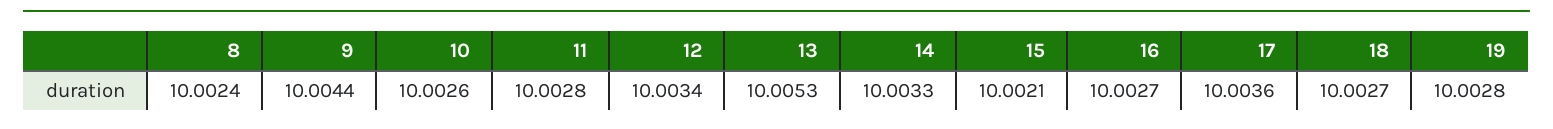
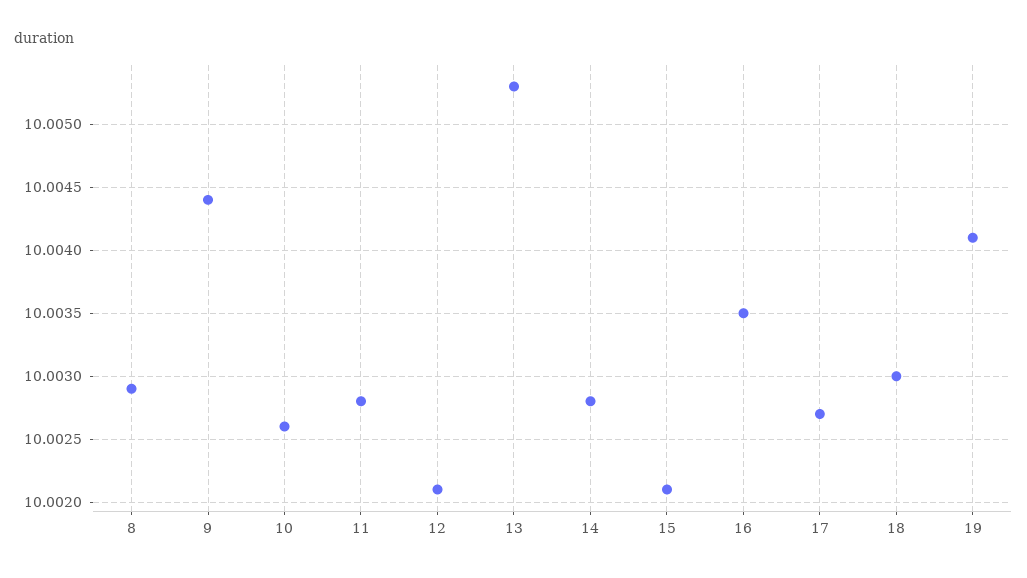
8: 10.0024 -> 10.0029
12: 10.0034 -> 10.0021
14: 10.0033 -> 10.0028
16: 10.0027 -> 10.0035
17: 10.0036 -> 10.0027
18: 10.0027 -> 10.003
19: 10.0028 -> 10.0041

